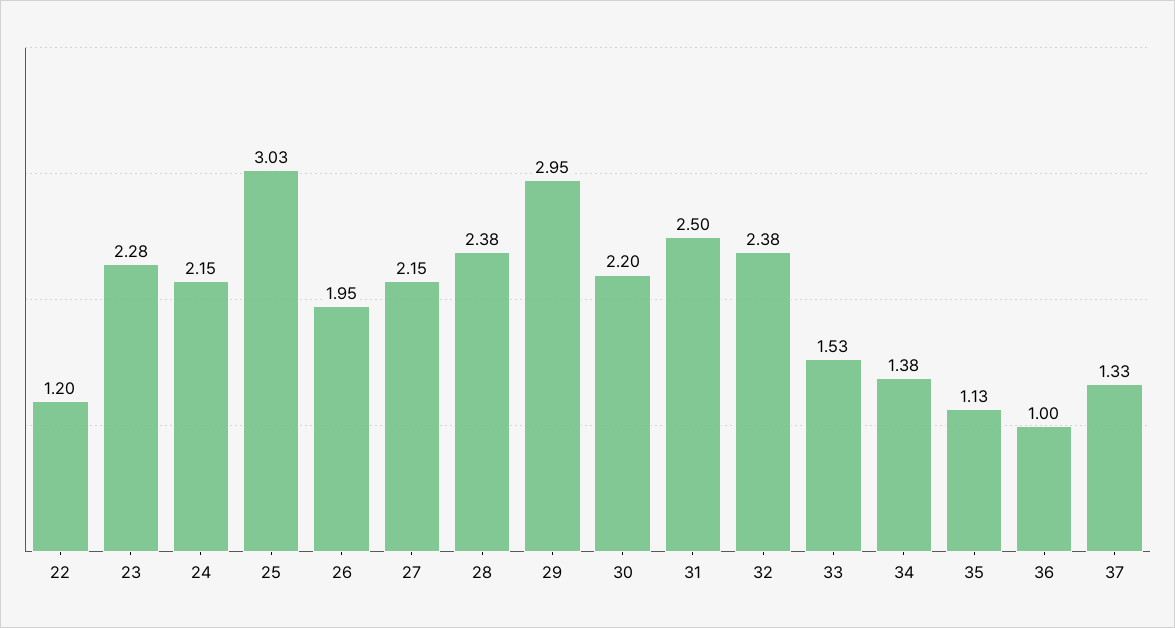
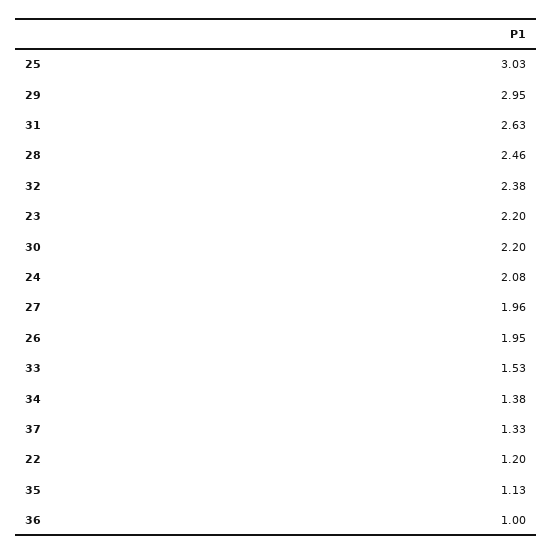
23: 2.28 -> 2.2
24: 2.15 -> 2.08
27: 2.15 -> 1.96
28: 2.38 -> 2.46
31: 2.5 -> 2.63

